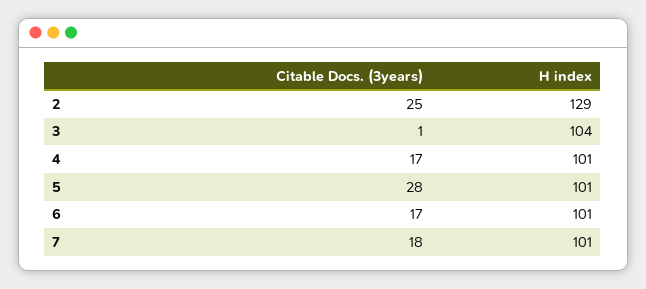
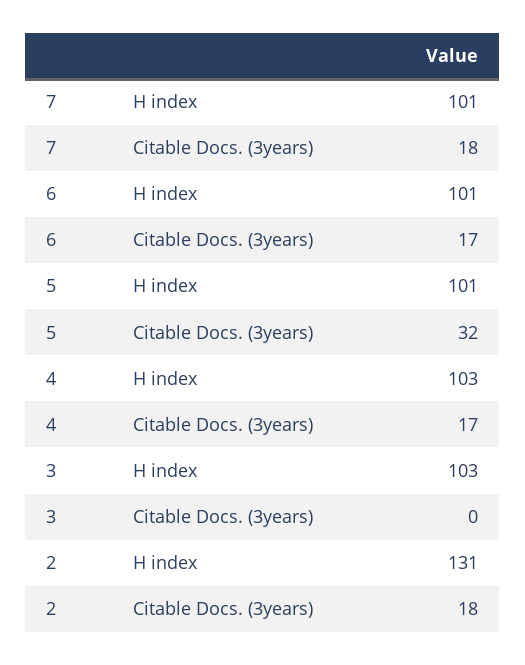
Citable Docs. (3years), 2: 25 -> 18
H index, 2: 129 -> 131
Citable Docs. (3years), 3: 1 -> 0
H index, 3: 104 -> 103
H index, 4: 101 -> 103
Citable Docs. (3years), 5: 28 -> 32

